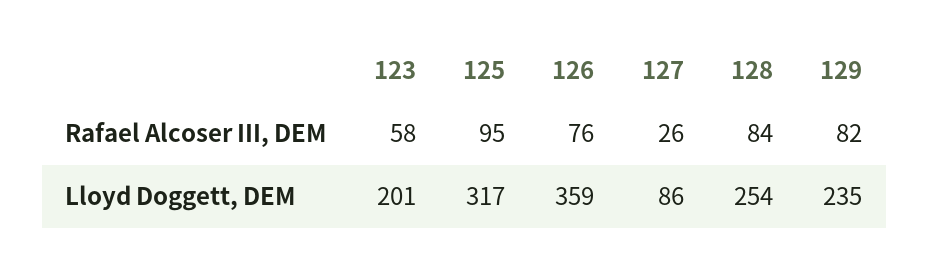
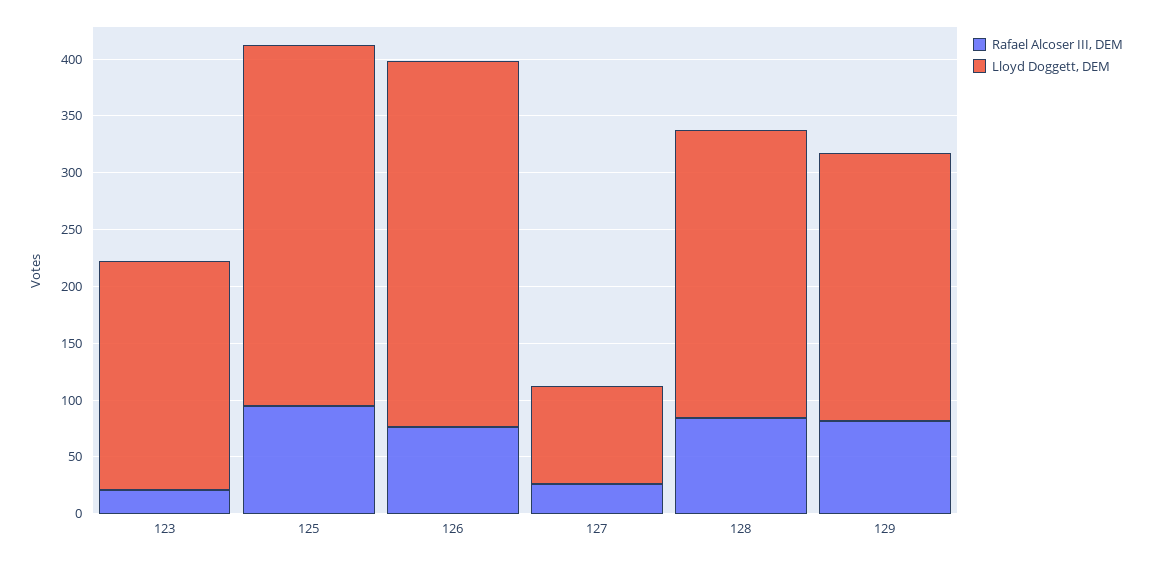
Rafael Alcoser III, DEM, 123: 58 -> 20
Lloyd Doggett, DEM, 126: 359 -> 320

